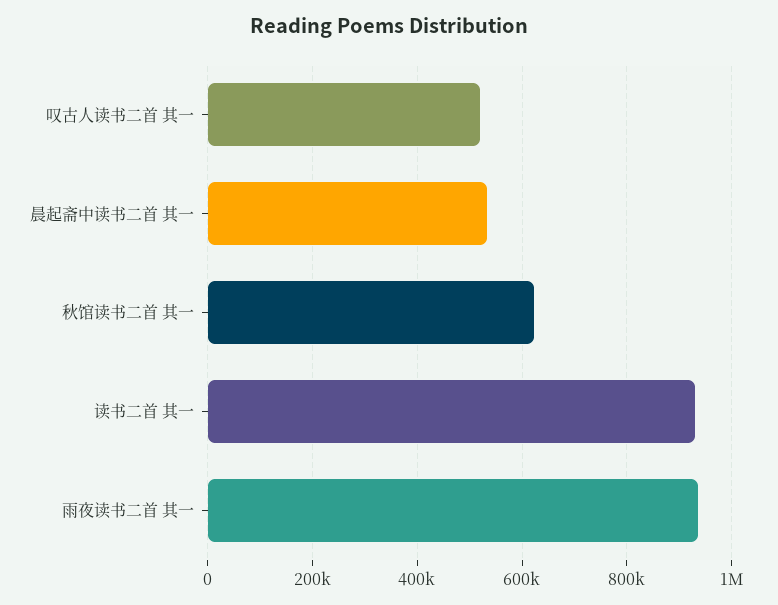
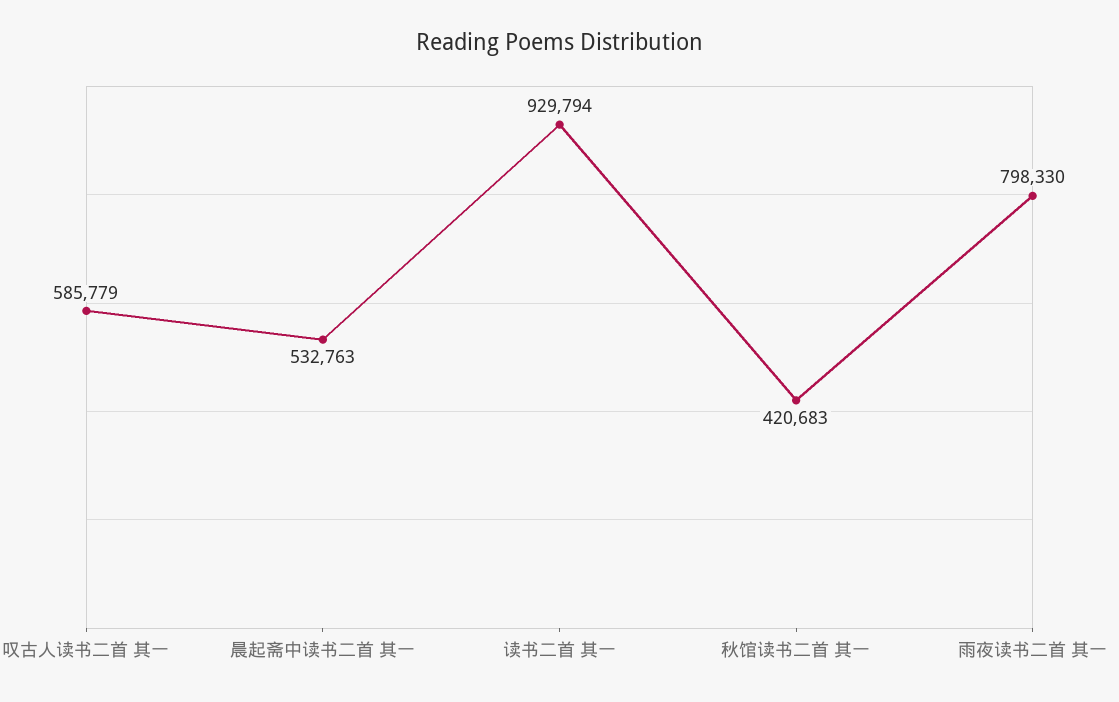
叹古人读书二首 其一: 520000 -> 585779
秋馆读书二首 其一: 620000 -> 420683
雨夜读书二首 其一: 940000 -> 798330

